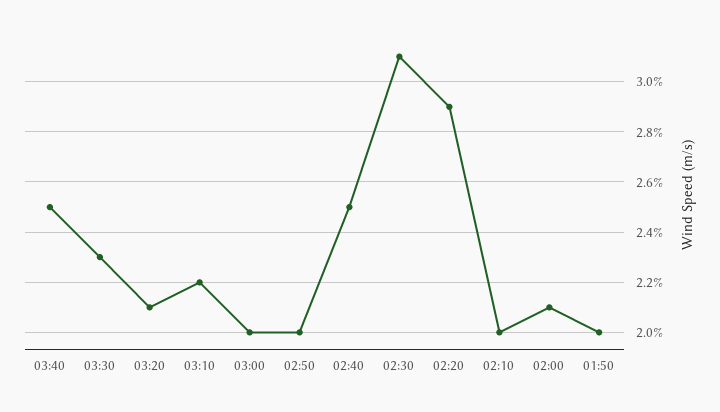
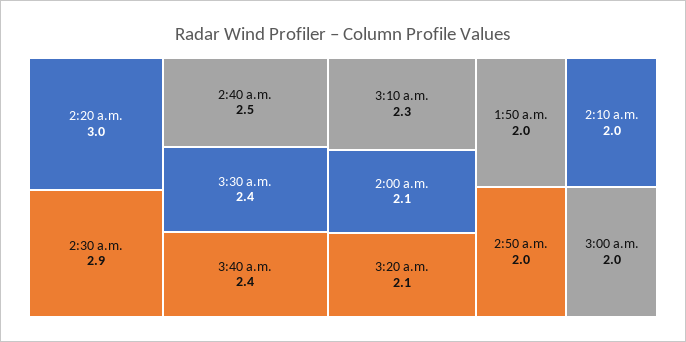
03:40: 2.5 -> 2.4
03:30: 2.3 -> 2.4
03:10: 2.2 -> 2.3
02:30: 3.1 -> 2.9
02:20: 2.9 -> 3

